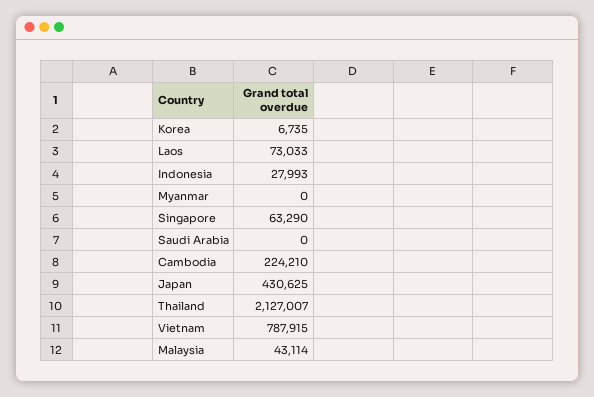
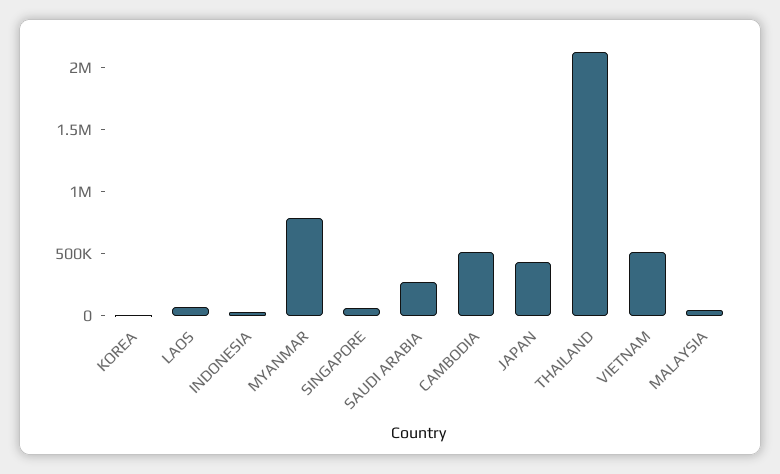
Myanmar: 0 -> 800000
Saudi Arabia: 0 -> 300000
Cambodia: 224210 -> 500000
Vietnam: 787915 -> 500000

